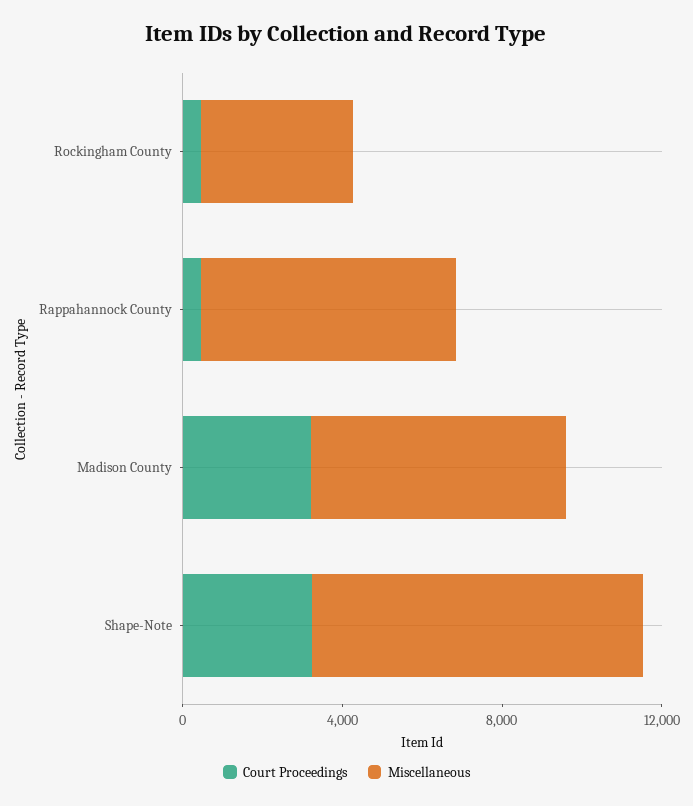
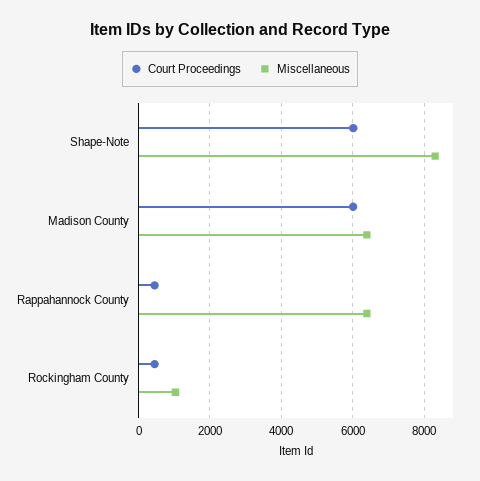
Miscellaneous, Rockingham County: 4000 -> 1000
Court Proceedings, Madison County: 3000 -> 6000
Court Proceedings, Shape-Note: 3000 -> 6000

